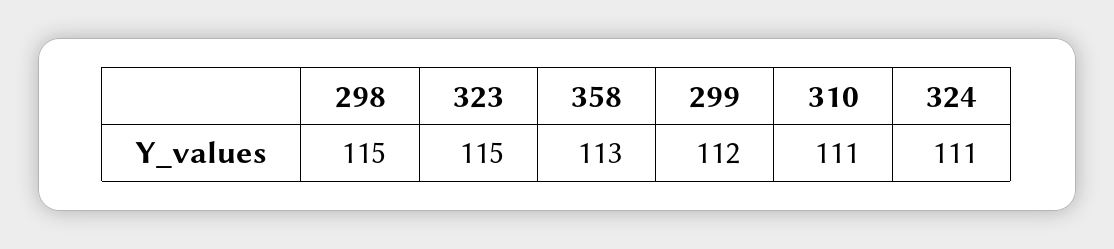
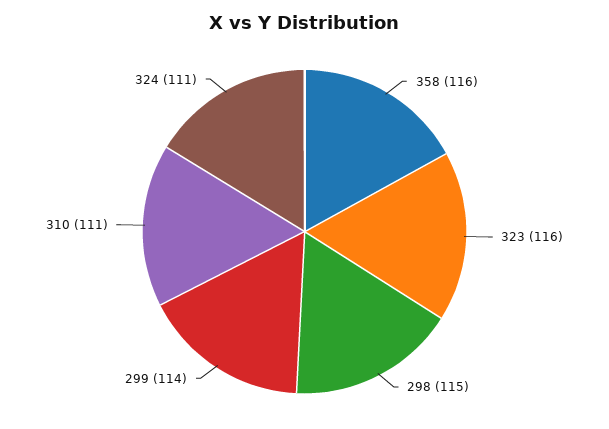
323: 115 -> 116
358: 113 -> 116
299: 112 -> 114

